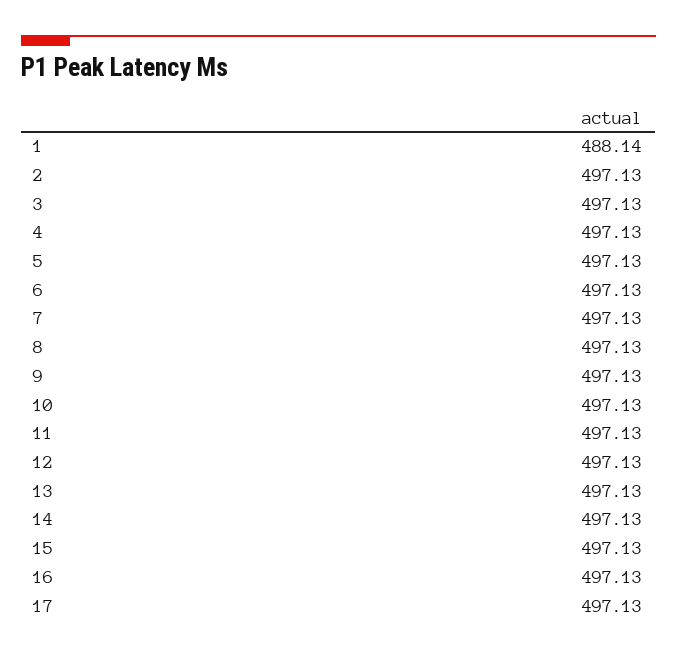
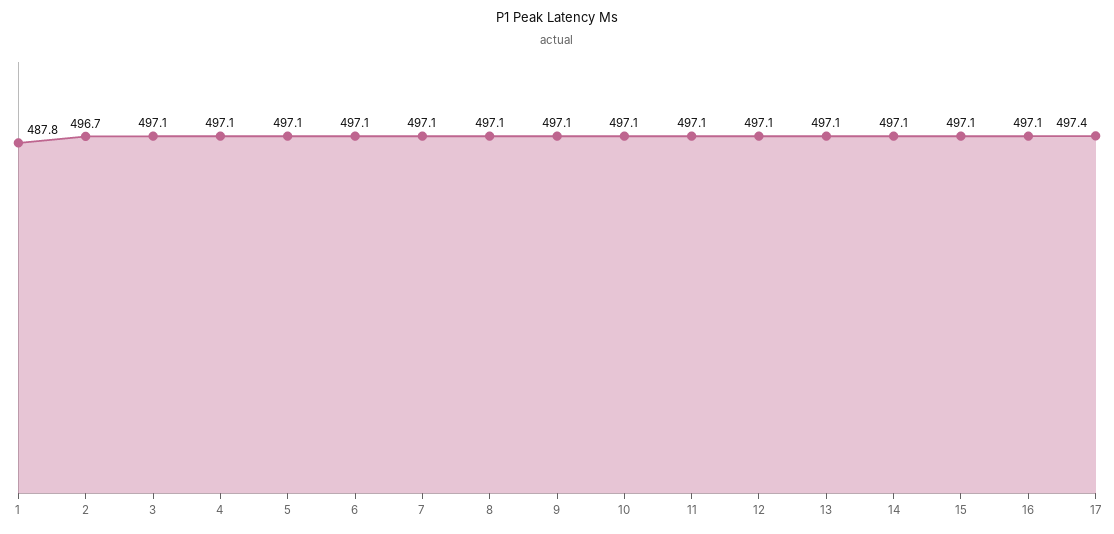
1: 488.14 -> 487.8
2: 497.13 -> 496.7
17: 497.13 -> 497.4

